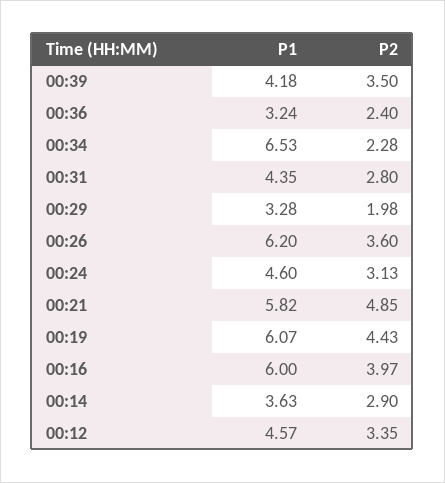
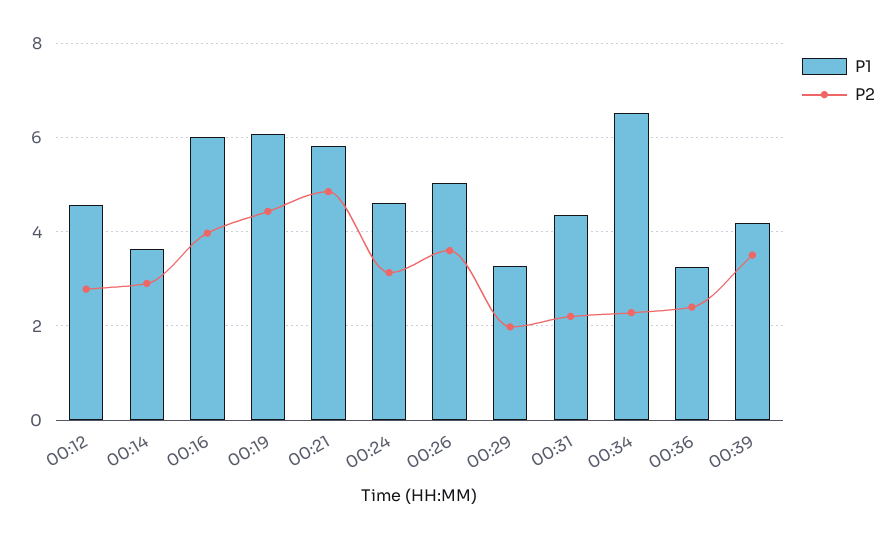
P2, 00:31: 2.8 -> 2.2
P1, 00:26: 6.2 -> 5
P2, 00:12: 3.35 -> 2.8

